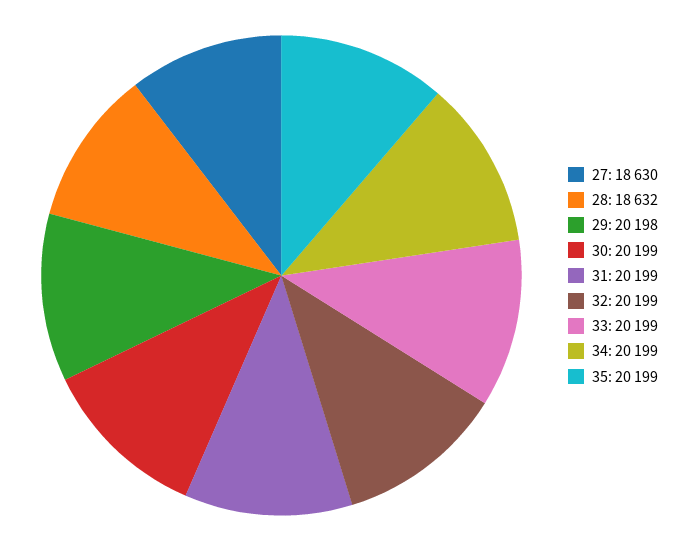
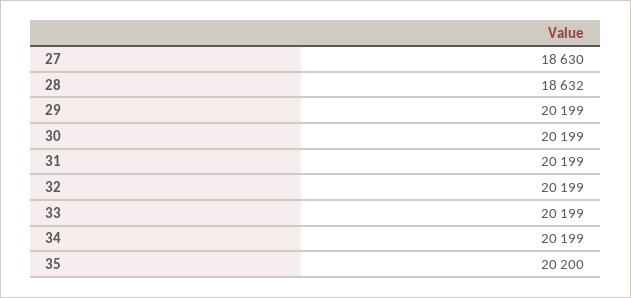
29: 20198 -> 20199
35: 20199 -> 20200

